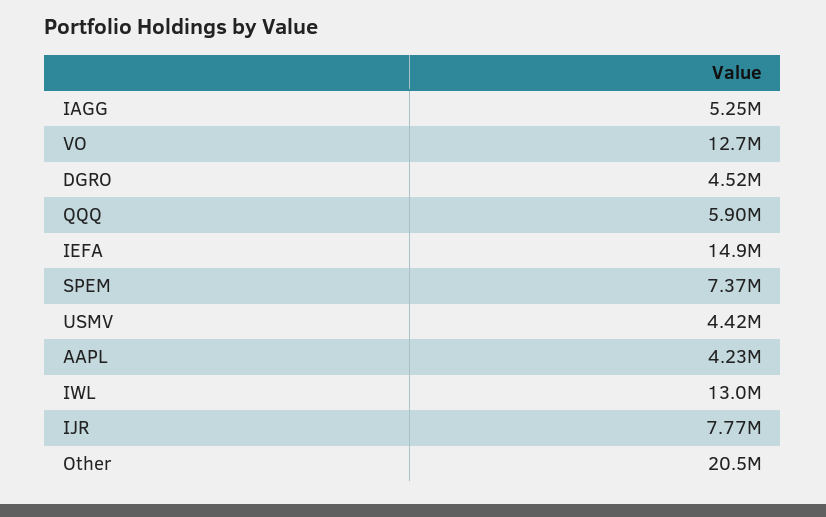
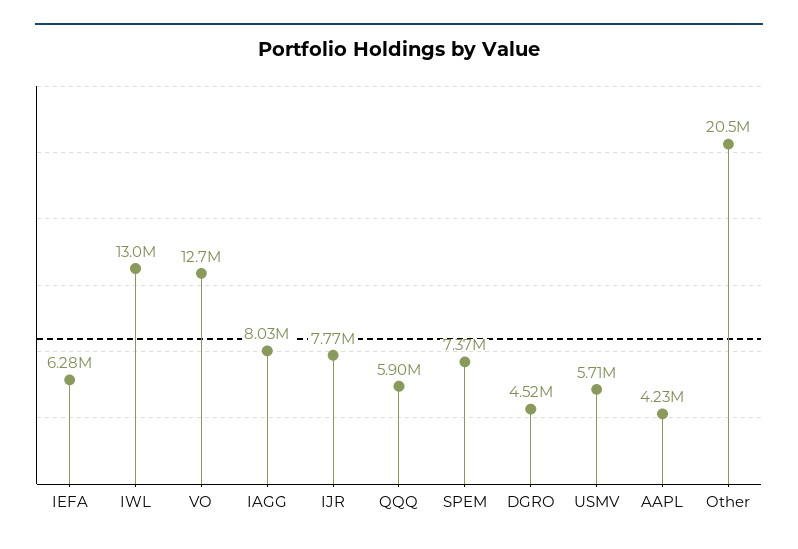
IAGG: 5250000 -> 8030000
IEFA: 14900000 -> 6280000
USMV: 4420000 -> 5710000

